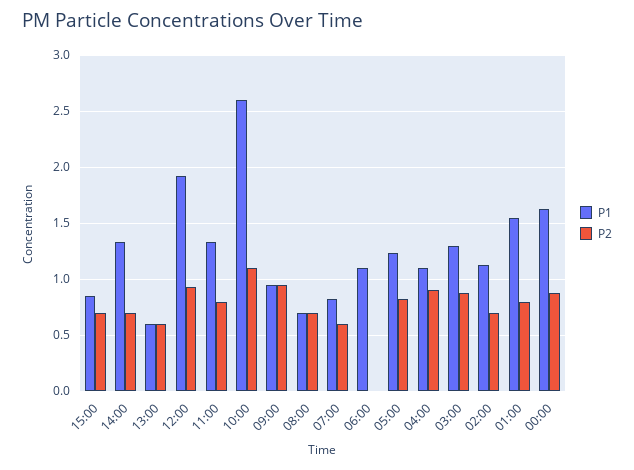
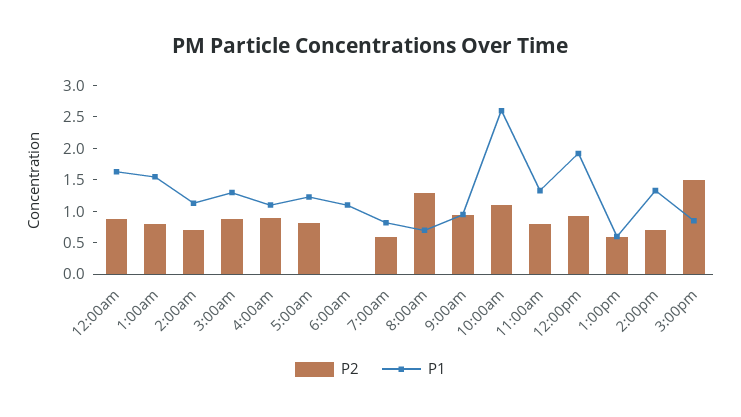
P2, 15:00: 0.7 -> 1.5
P2, 08:00: 0.7 -> 1.25

